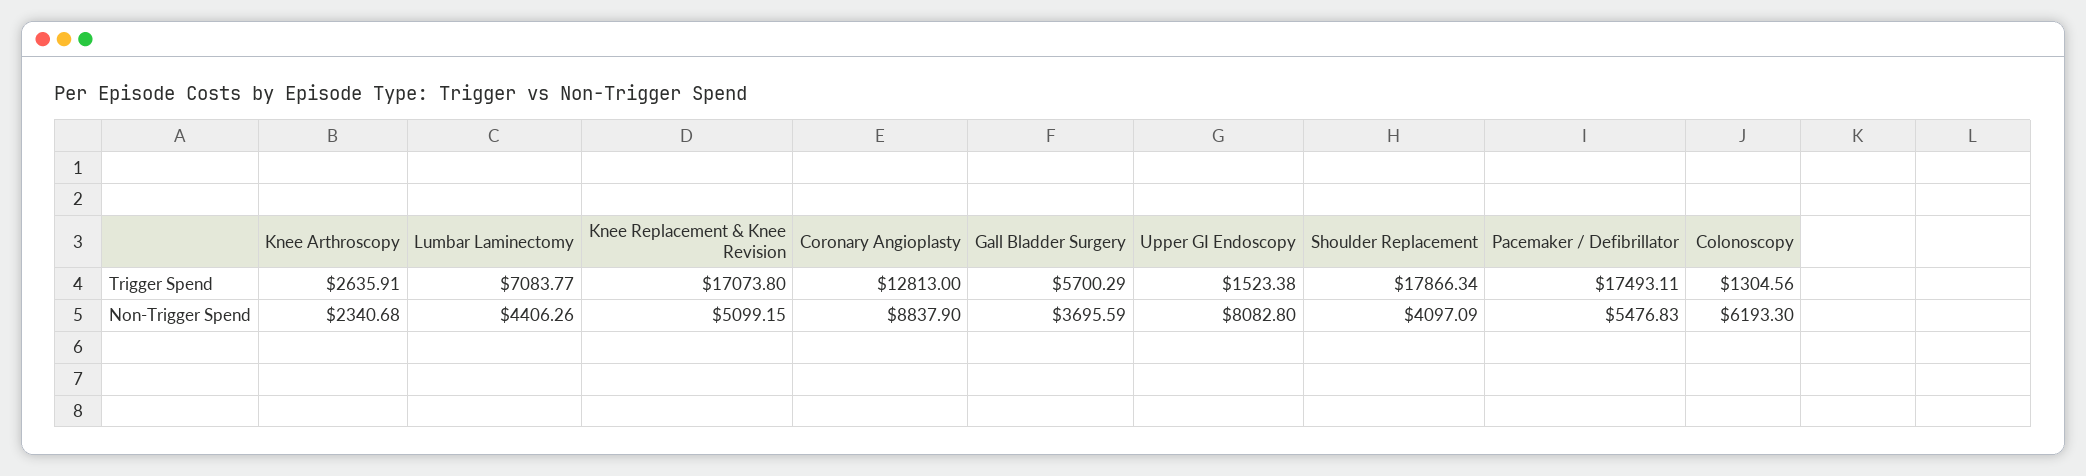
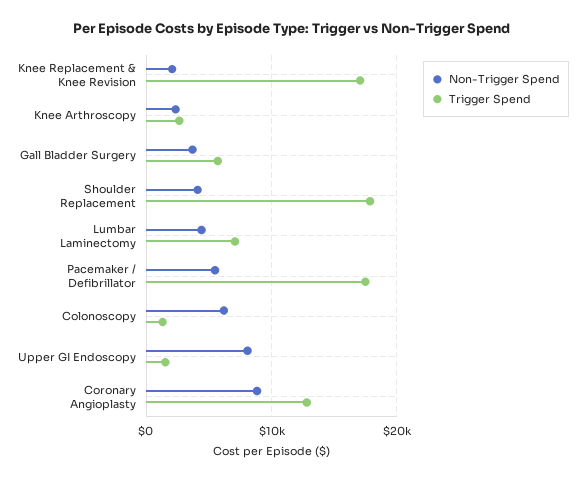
Non-Trigger Spend, Knee Replacement & Knee Revision: 5099.15 -> 2000

